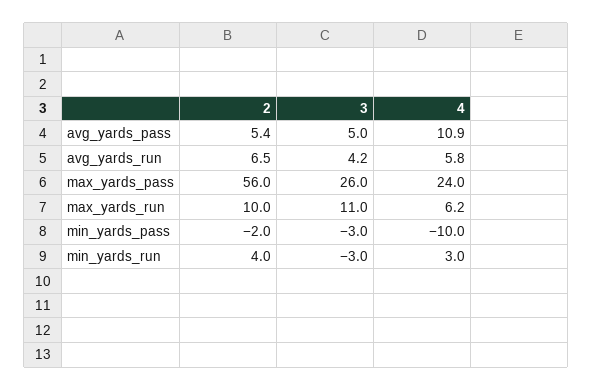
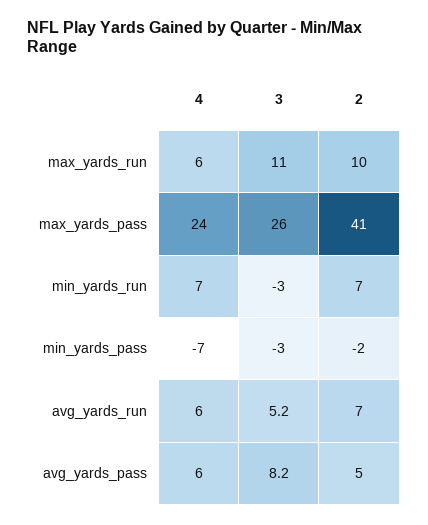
3, avg_yards_pass: 5 -> 8.2
4, avg_yards_pass: 10.9 -> 6
3, avg_yards_run: 4.2 -> 5.2
2, max_yards_pass: 56 -> 41
4, min_yards_pass: -10 -> -7
2, min_yards_run: 4 -> 7
4, min_yards_run: 3 -> 7

